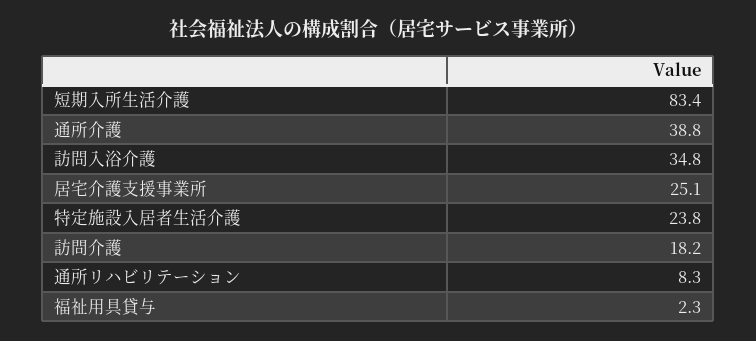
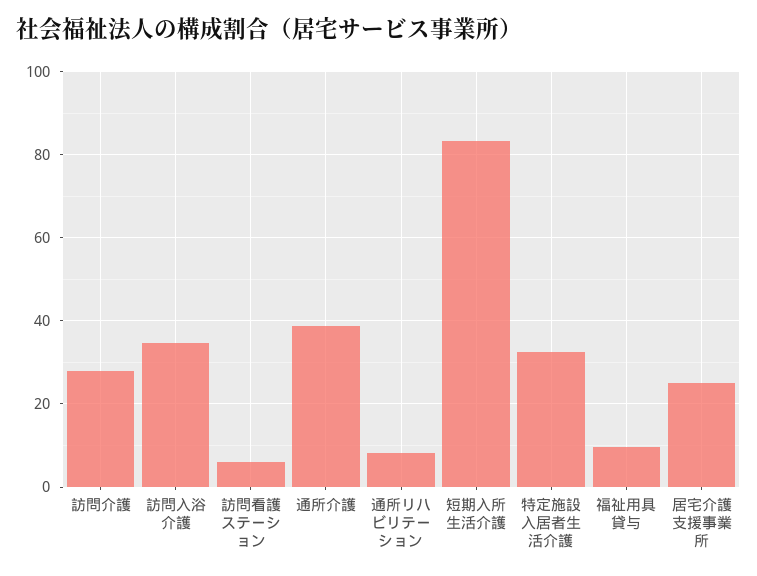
特定施設入居者生活介護: 23.8 -> 32
訪問介護: 18.2 -> 28
福祉用具貸与: 2.3 -> 10
訪問看護ステーション: none -> 6

